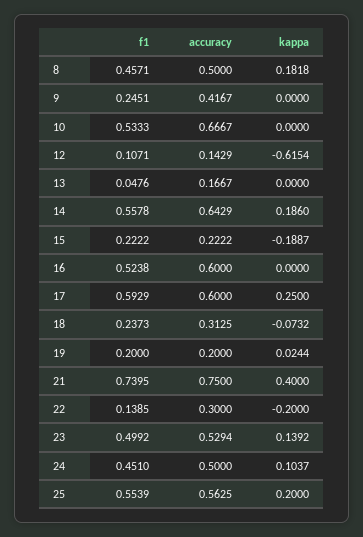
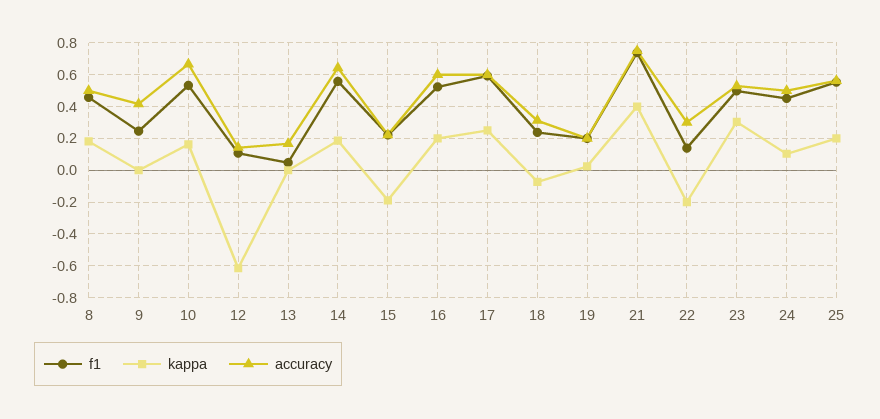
kappa, 10: 0 -> 0.15
kappa, 16: 0 -> 0.2
kappa, 23: 0.1392 -> 0.3

